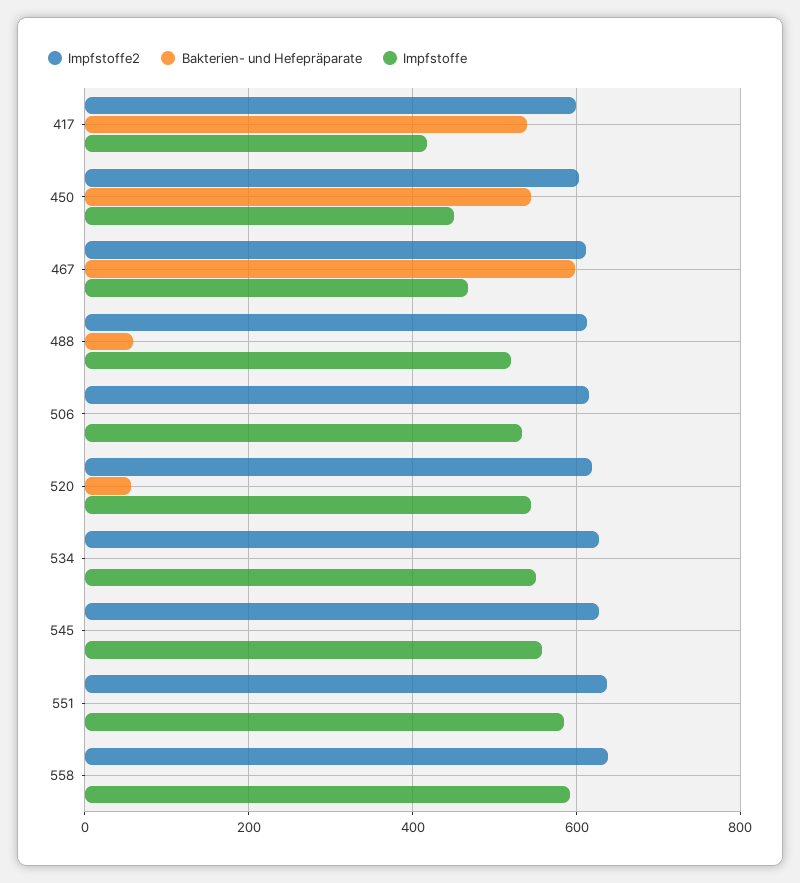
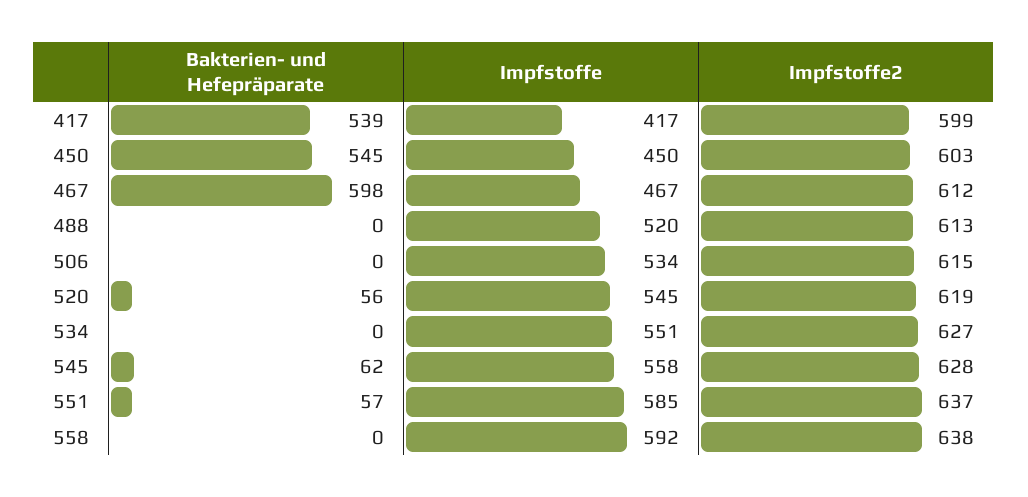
Bakterien- und Hefepräparate, 488: 60 -> 0
Bakterien- und Hefepräparate, 545: 0 -> 62
Bakterien- und Hefepräparate, 551: 0 -> 57

